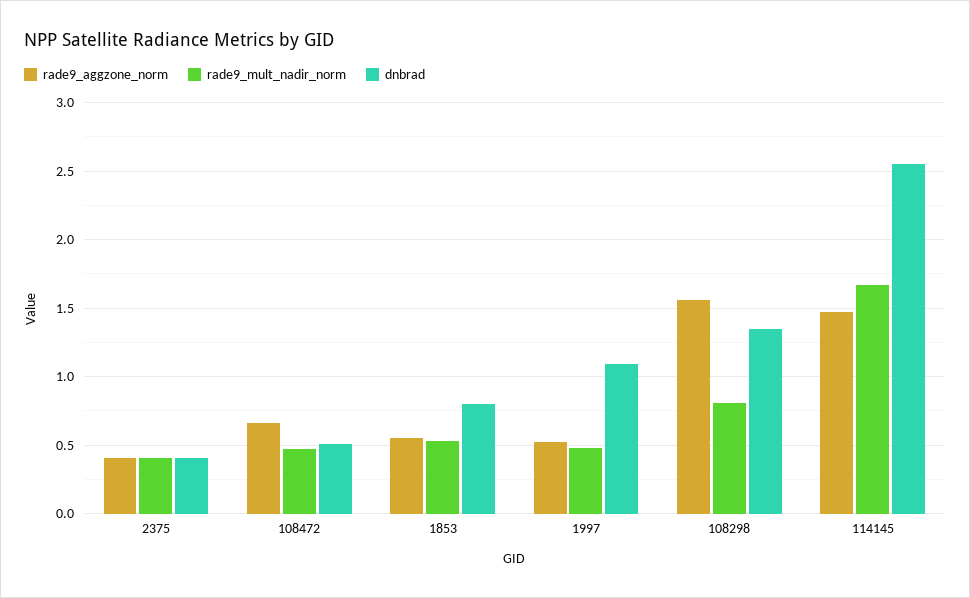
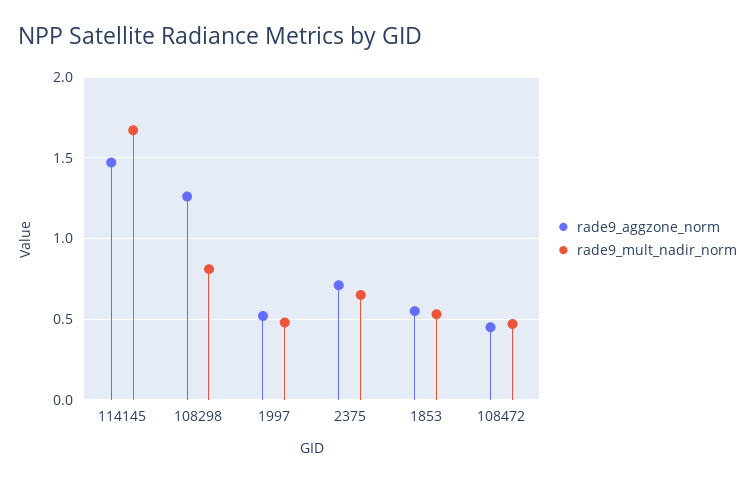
rade9_aggzone_norm, 2375: 0.4 -> 0.7
rade9_mult_nadir_norm, 2375: 0.4 -> 0.65
dnbrad, 2375: 0.4 -> none
rade9_aggzone_norm, 108472: 0.65 -> 0.45
dnbrad, 108472: 0.5 -> none
dnbrad, 1853: 0.8 -> none
dnbrad, 1997: 1.1 -> none
rade9_aggzone_norm, 108298: 1.55 -> 1.25
dnbrad, 108298: 1.35 -> none
dnbrad, 114145: 2.55 -> none

